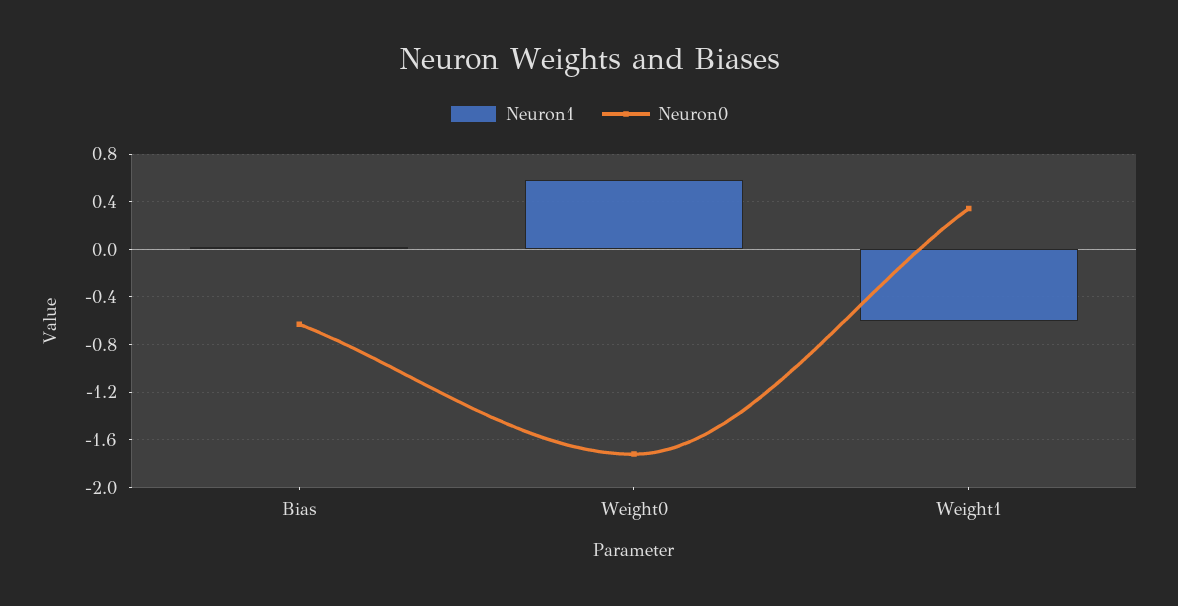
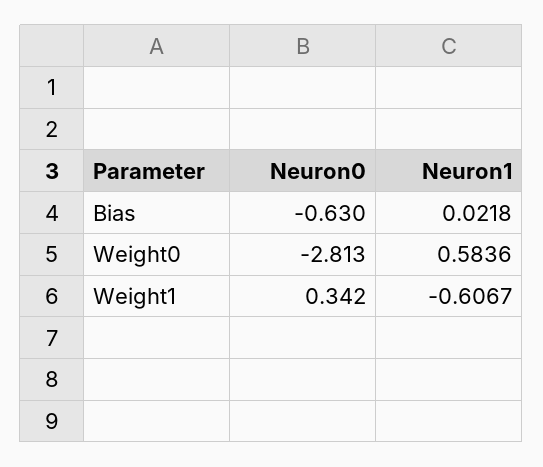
Neuron0, Weight0: -1.7 -> -2.813

